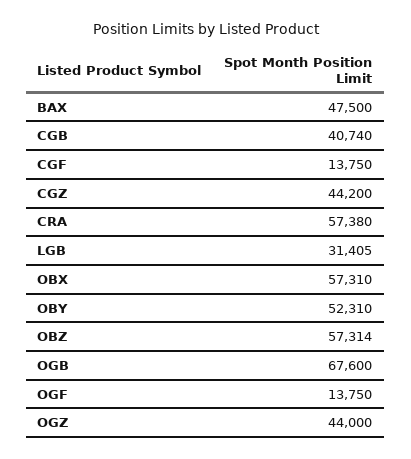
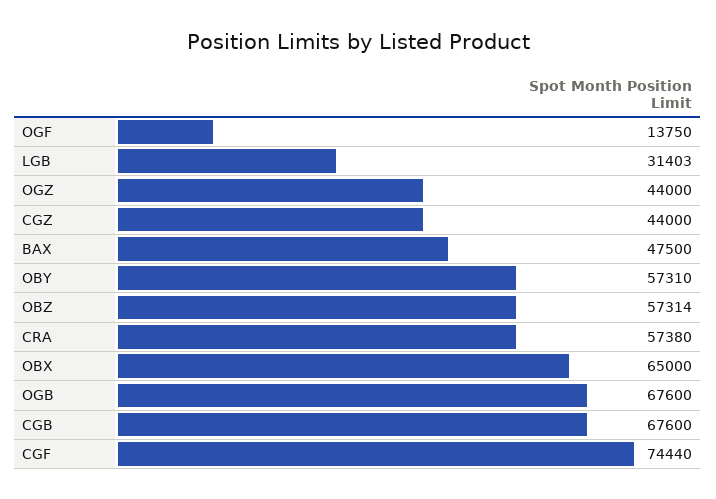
CGB: 40740 -> 67600
CGF: 13750 -> 74440
CGZ: 44200 -> 44000
LGB: 31405 -> 31403
OBX: 57310 -> 65000
OBY: 52310 -> 57310

